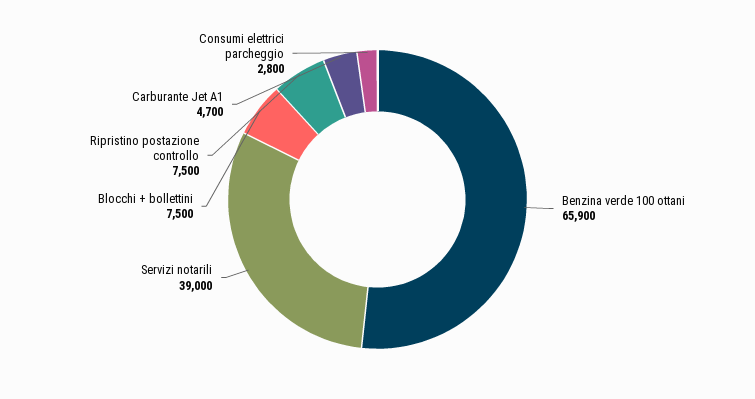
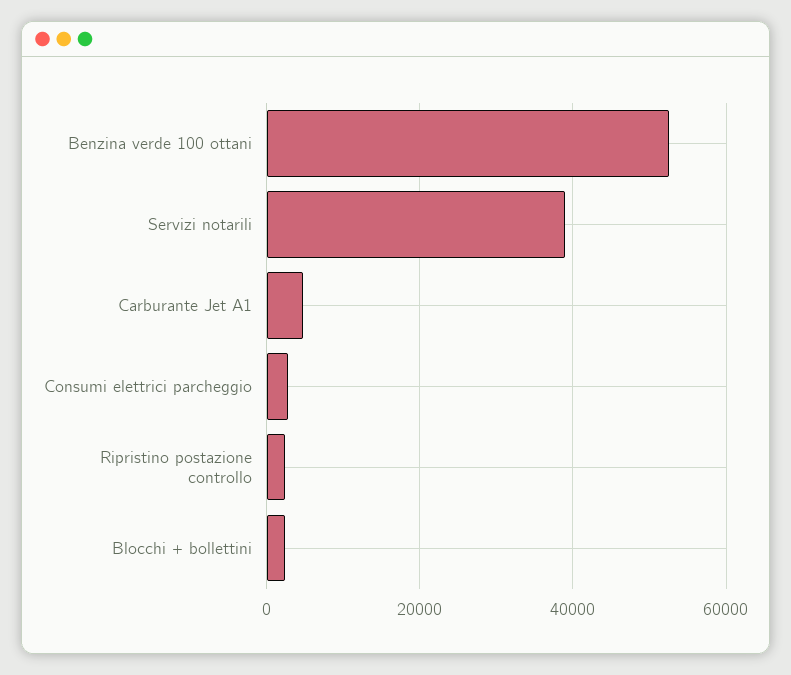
Benzina verde 100 ottani: 65900 -> 52000
Blocchi + bollettini: 7500 -> 2000
Ripristino postazione controllo: 7500 -> 2000

